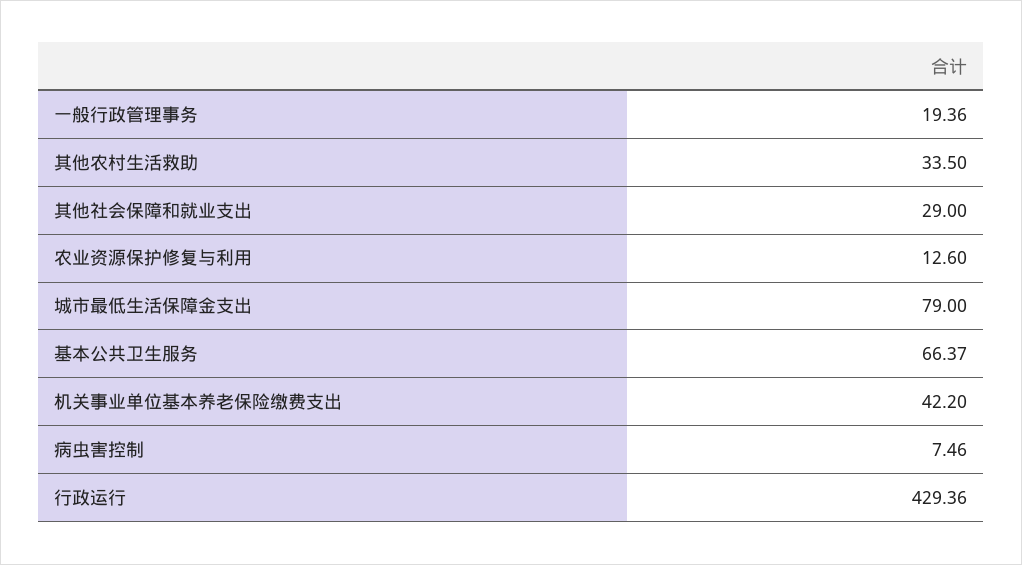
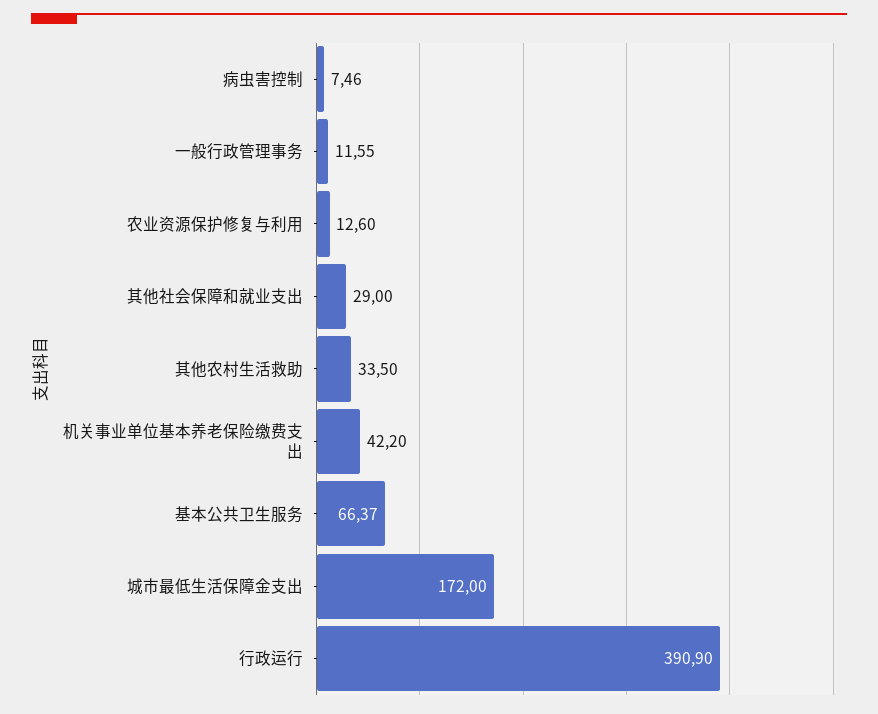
一般行政管理事务: 19.36 -> 11.55
城市最低生活保障金支出: 79 -> 172
行政运行: 429.36 -> 390.9

